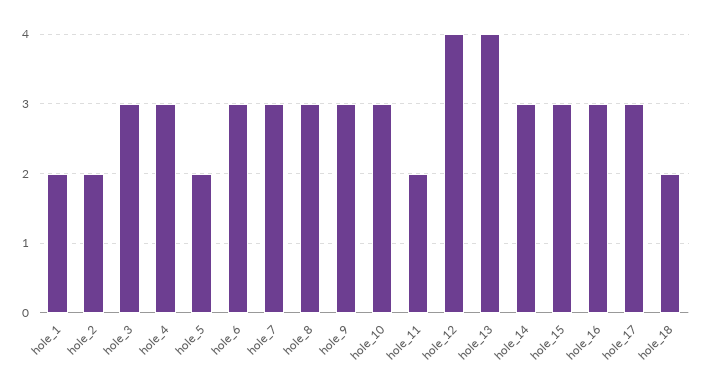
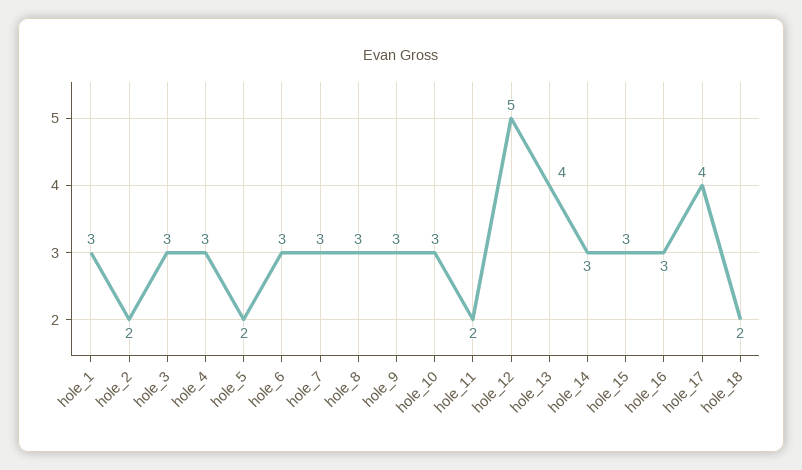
hole_1: 2 -> 3
hole_12: 4 -> 5
hole_17: 3 -> 4

